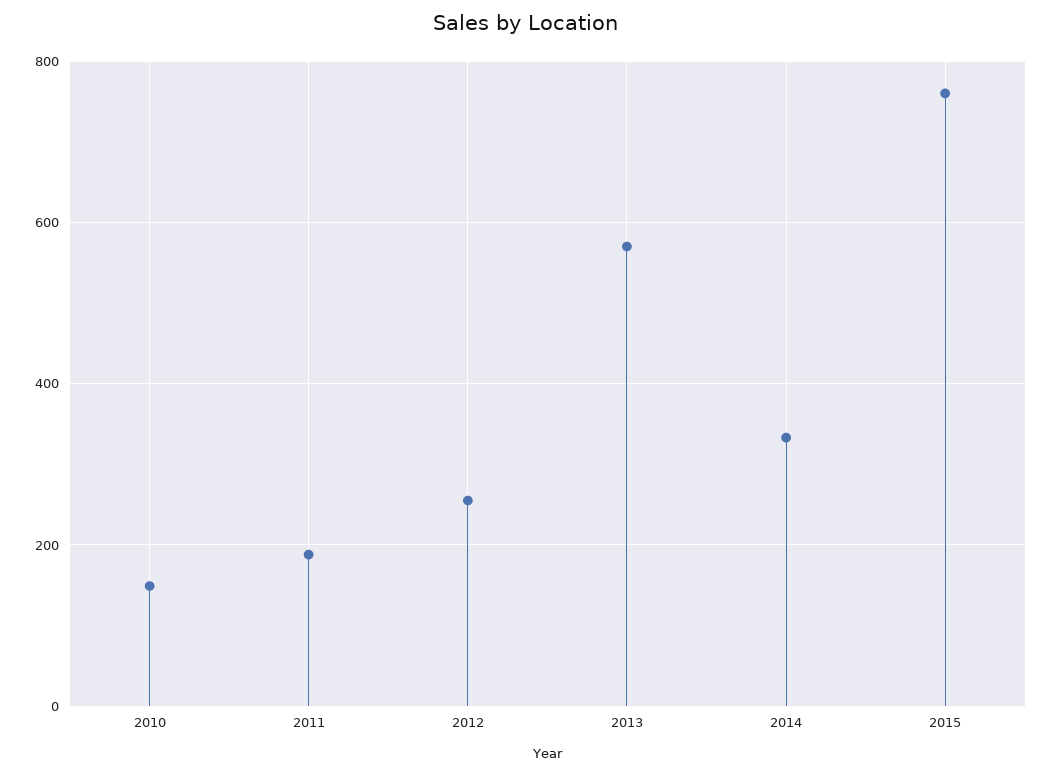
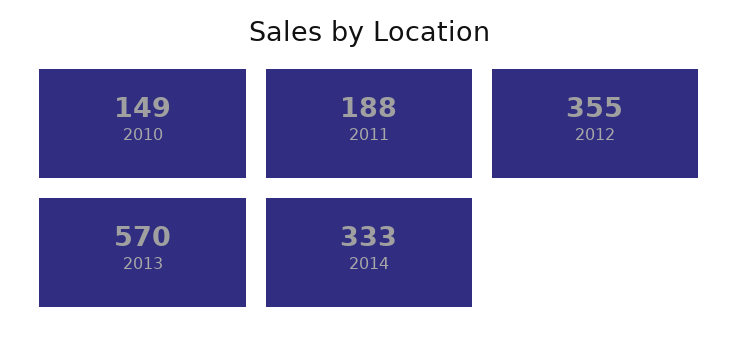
2012: 260 -> 355
2015: 760 -> none

